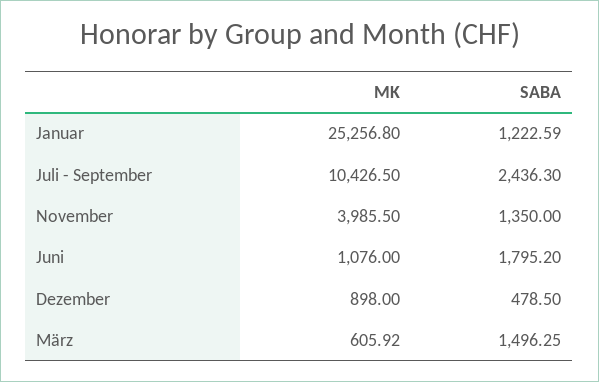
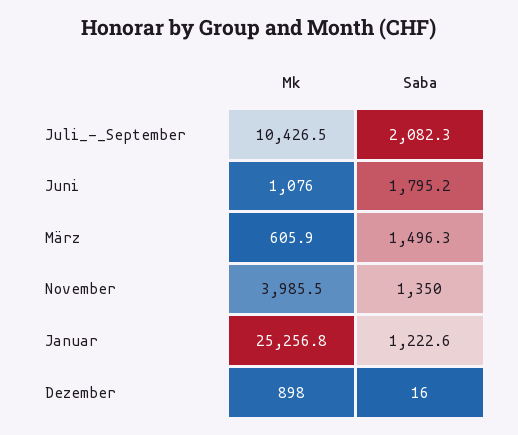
SABA, Juli - September: 2436.3 -> 2082.3
SABA, Dezember: 478.5 -> 16

